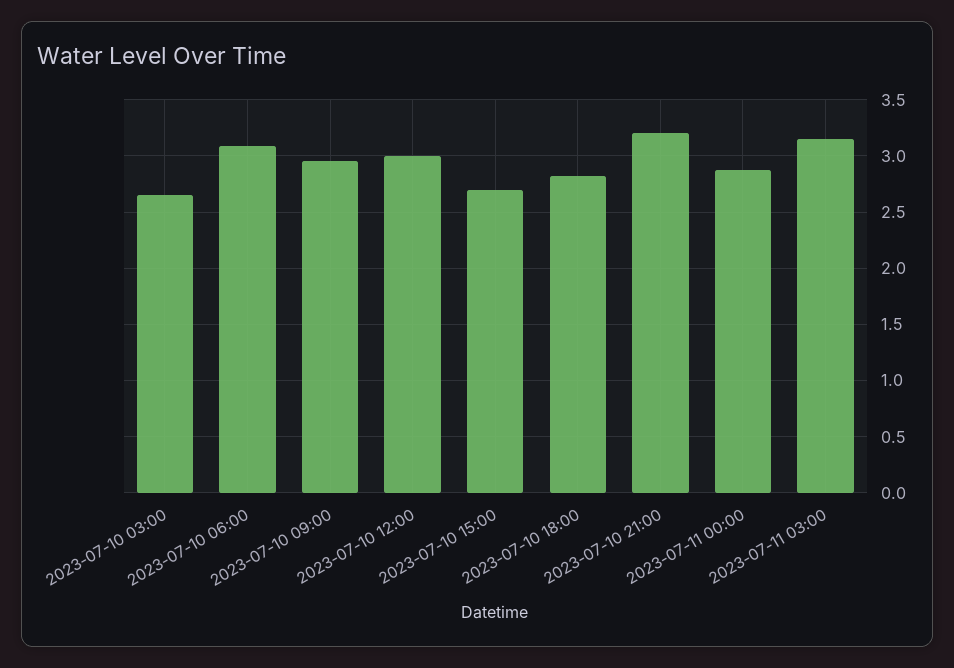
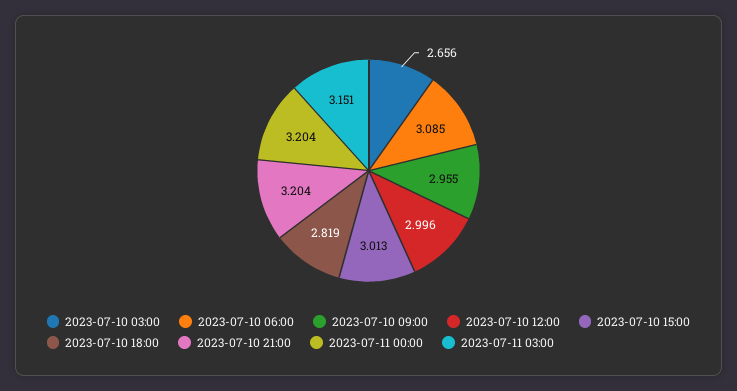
2023-07-10 15:00: 2.7 -> 3.013
2023-07-11 00:00: 2.9 -> 3.204

